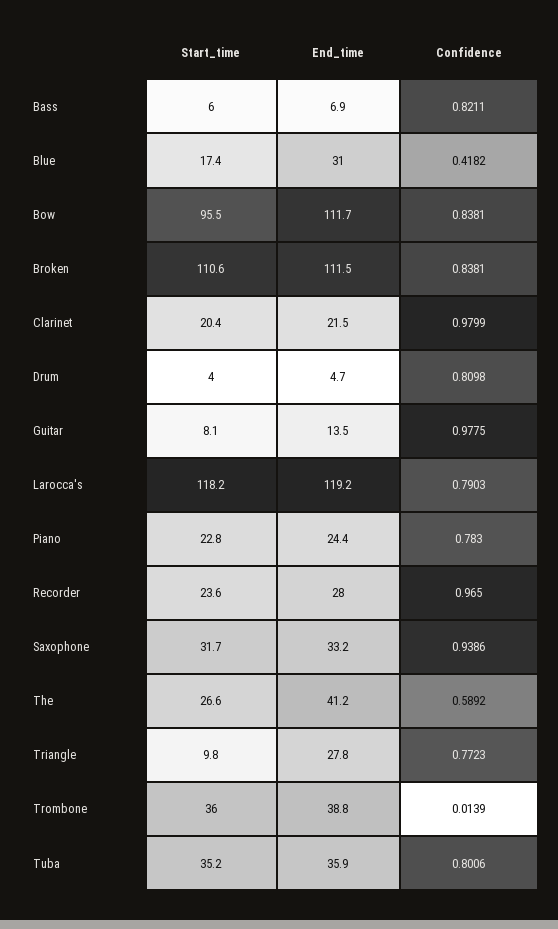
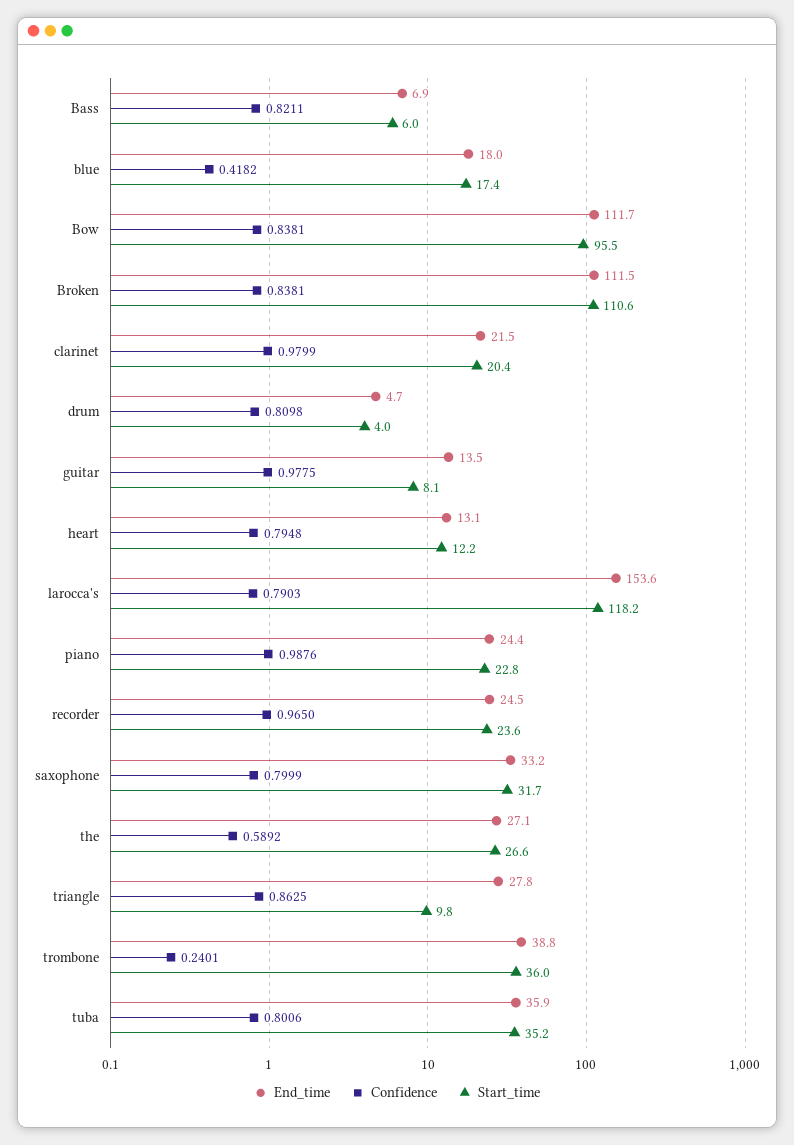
End_time, Blue: 31 -> 18
End_time, Larocca's: 119.2 -> 153.6
Confidence, Piano: 0.783 -> 0.9876
End_time, Recorder: 28 -> 24.5
Confidence, Saxophone: 0.9386 -> 0.7999
End_time, The: 41.2 -> 27.1
Confidence, Triangle: 0.7723 -> 0.8625
Confidence, Trombone: 0.0139 -> 0.2401
End_time, heart: none -> 13.1
Confidence, heart: none -> 0.7948
Start_time, heart: none -> 12.2

